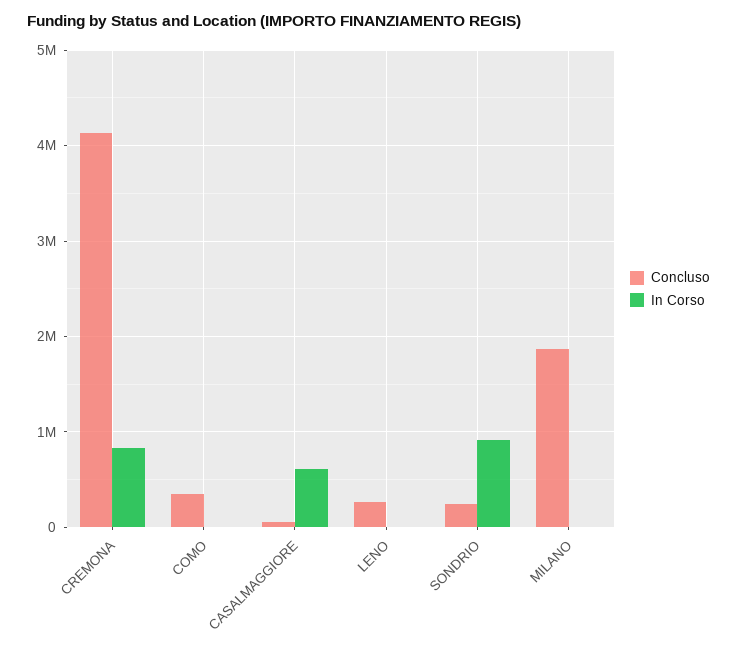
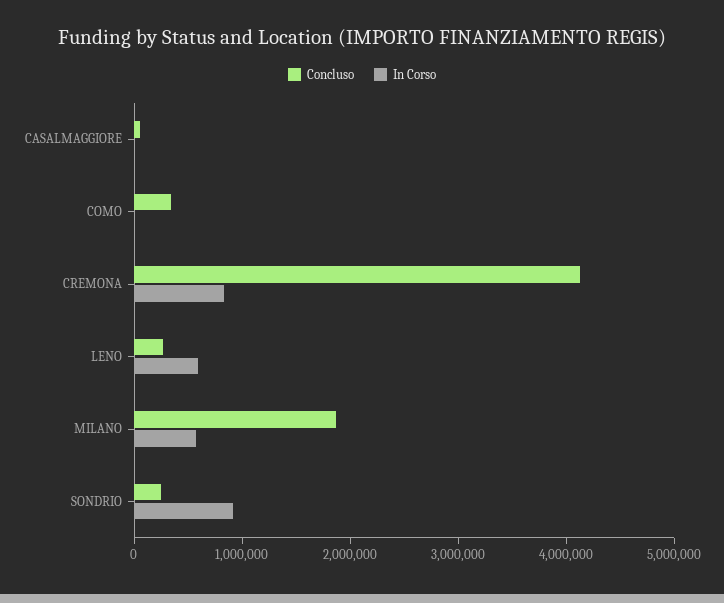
In Corso, CASALMAGGIORE: 600000 -> 0
In Corso, LENO: 0 -> 600000
In Corso, MILANO: 0 -> 600000

